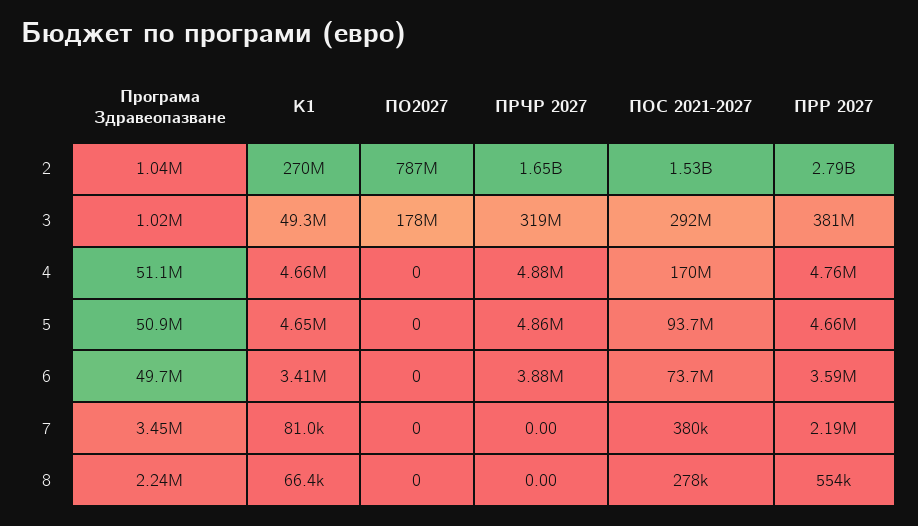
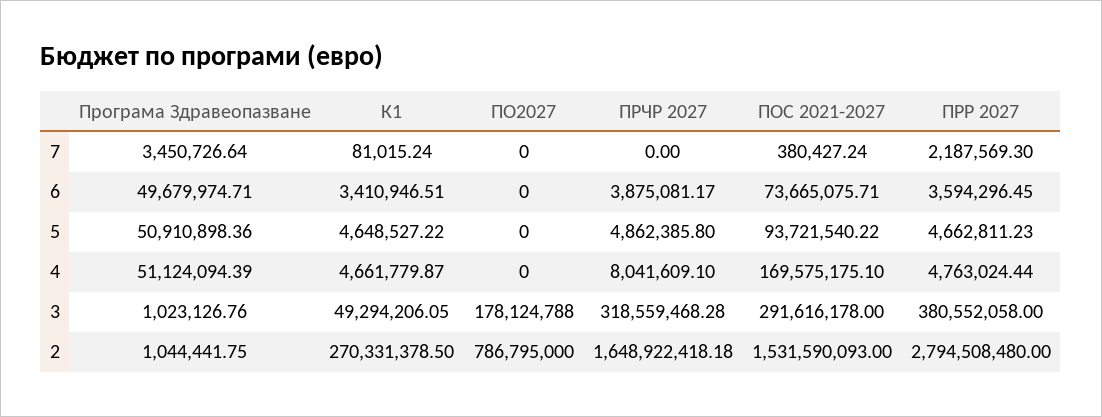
ПРЧР 2027, 4: 4880000 -> 8041609.1
Програма Здравеопазване, 8: 2240000 -> none
К1, 8: 66400 -> none
ПО2027, 8: 0 -> none
ПРЧР 2027, 8: 0 -> none
ПОС 2021-2027, 8: 278000 -> none
ПРР 2027, 8: 554000 -> none

